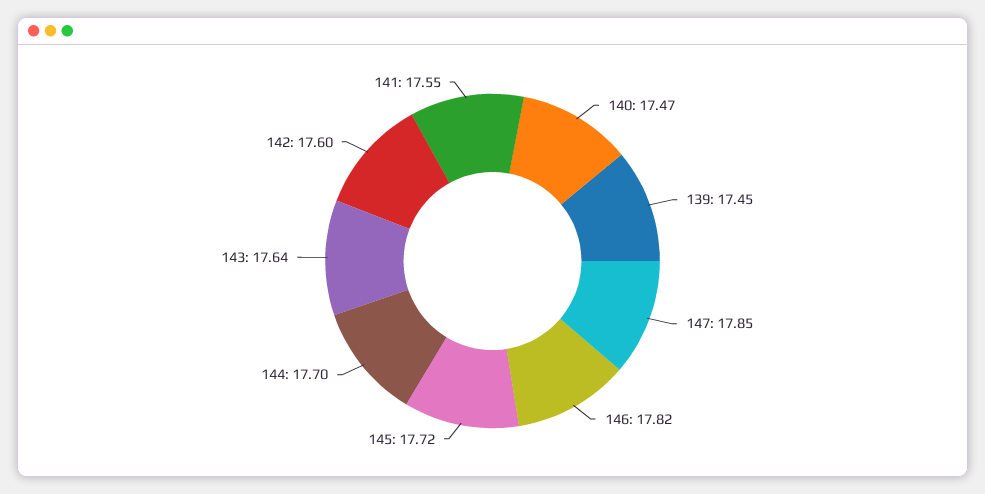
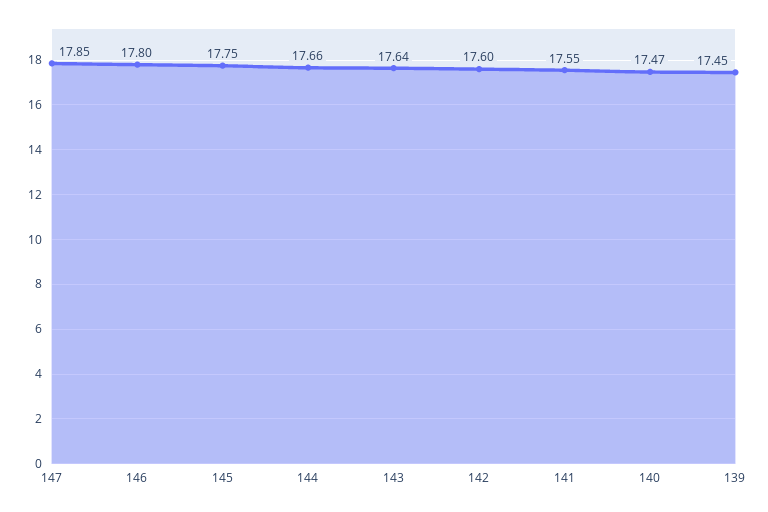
146: 17.82 -> 17.8
145: 17.72 -> 17.75
144: 17.7 -> 17.66

